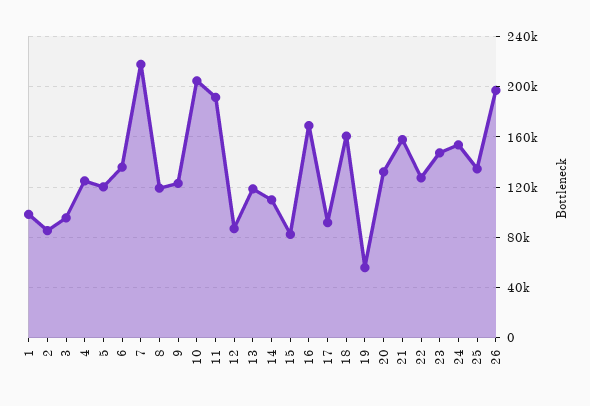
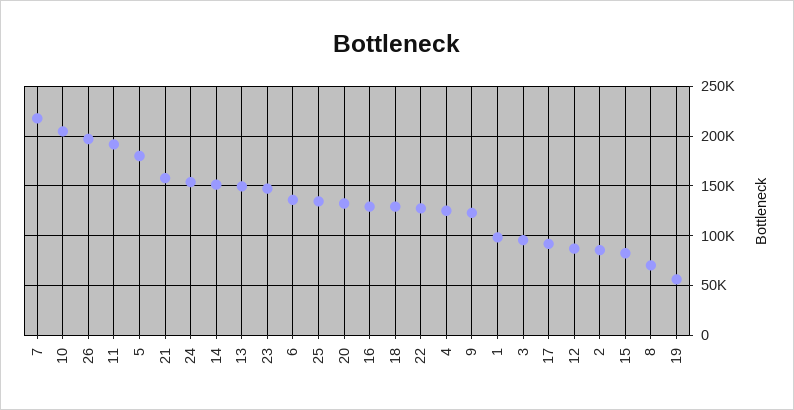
5: 120000 -> 180000
8: 120000 -> 70000
13: 120000 -> 150000
14: 110000 -> 150000
16: 170000 -> 130000
18: 160000 -> 130000

